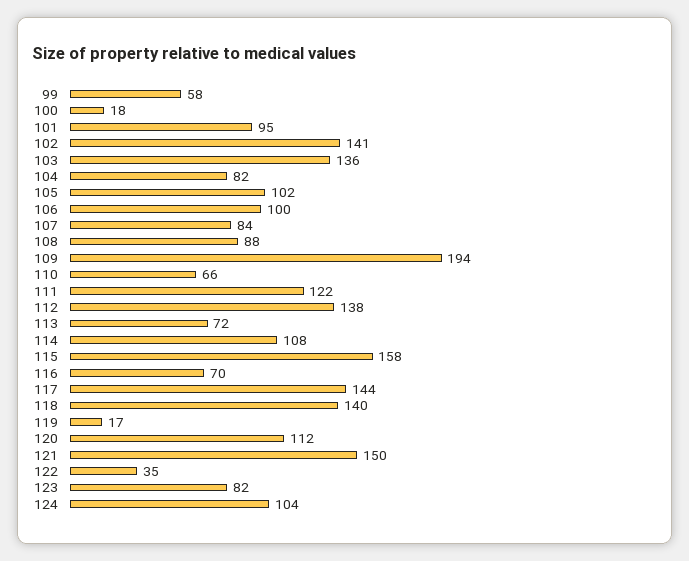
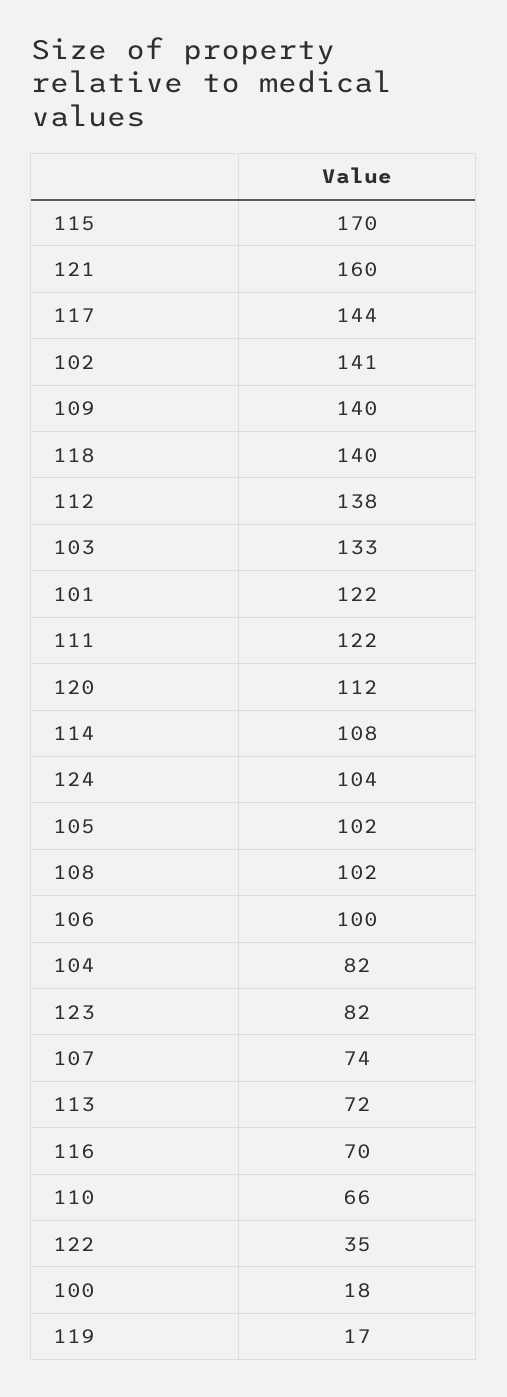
99: 58 -> none
101: 95 -> 122
103: 136 -> 133
107: 84 -> 74
108: 88 -> 102
109: 194 -> 140
115: 158 -> 170
121: 150 -> 160

